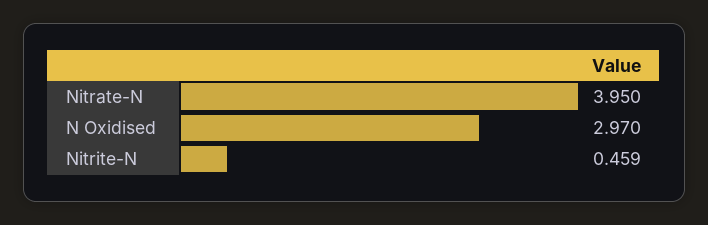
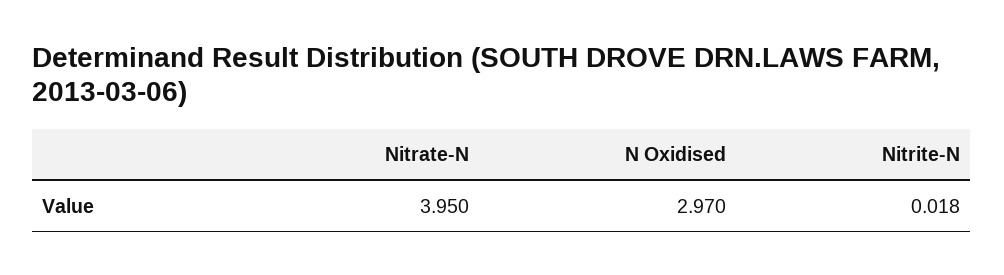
Nitrite-N: 0.459 -> 0.018

